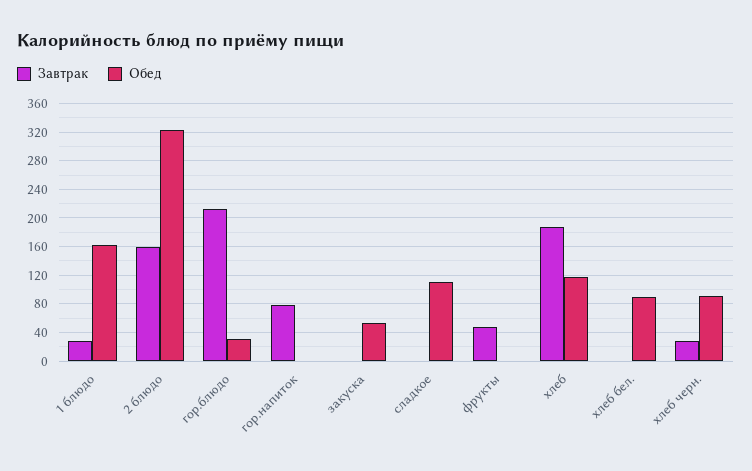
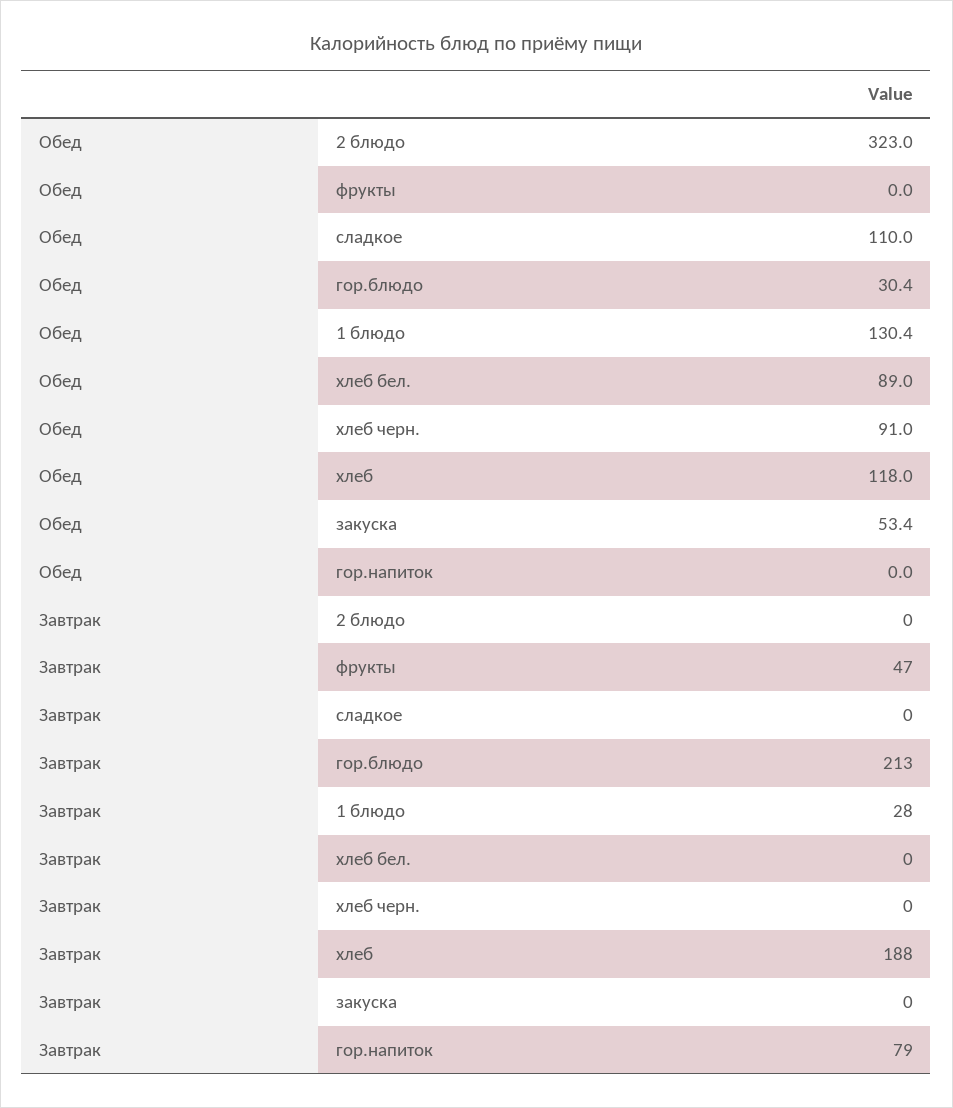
Обед, 1 блюдо: 160 -> 130.4
Завтрак, 2 блюдо: 160 -> 0
Завтрак, хлеб черн.: 30 -> 0

